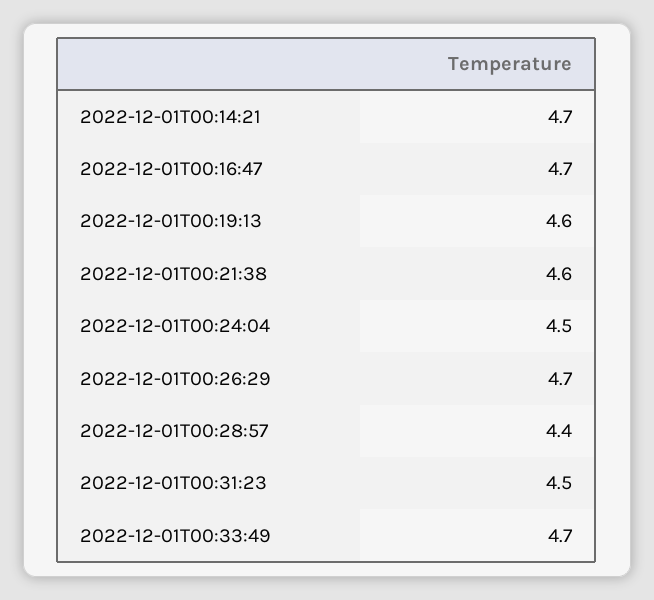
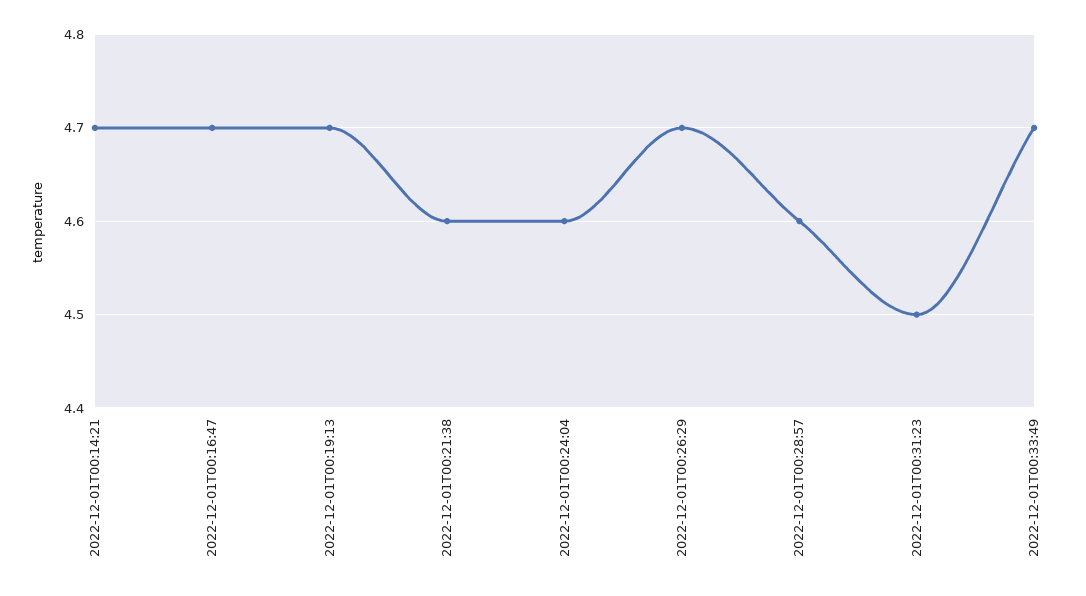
2022-12-01T00:19:13: 4.6 -> 4.7
2022-12-01T00:24:04: 4.5 -> 4.6
2022-12-01T00:28:57: 4.4 -> 4.6

